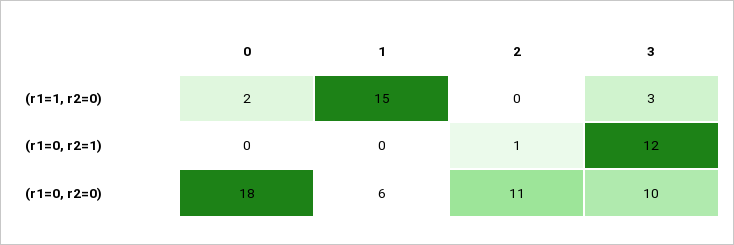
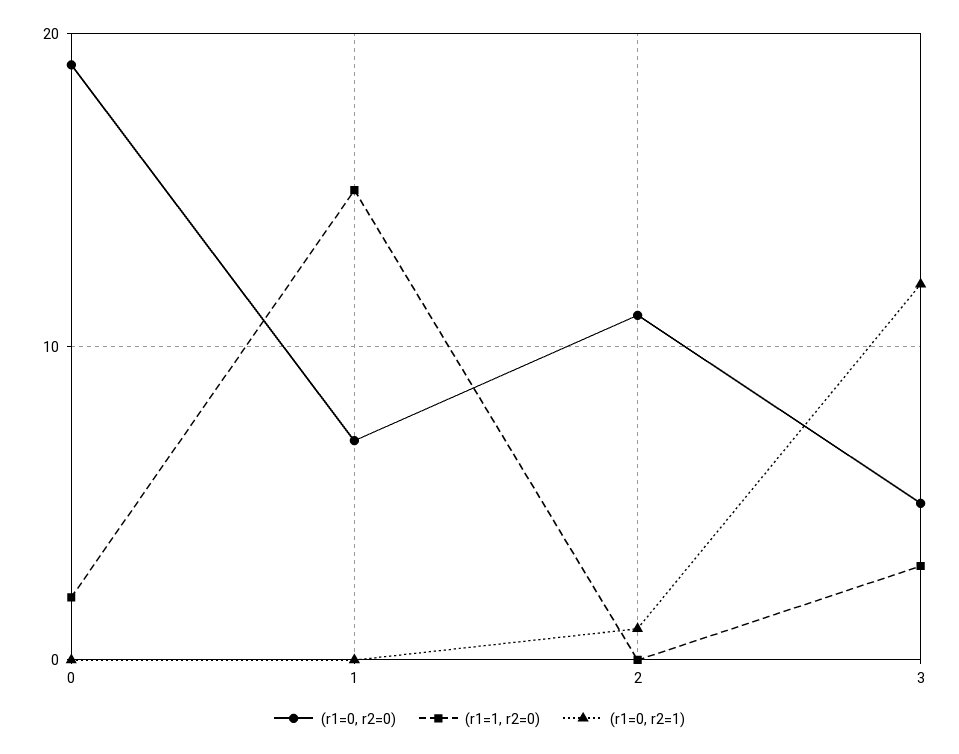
(r1=0, r2=0), 0: 18 -> 19
(r1=0, r2=0), 1: 6 -> 7
(r1=0, r2=0), 3: 10 -> 5

